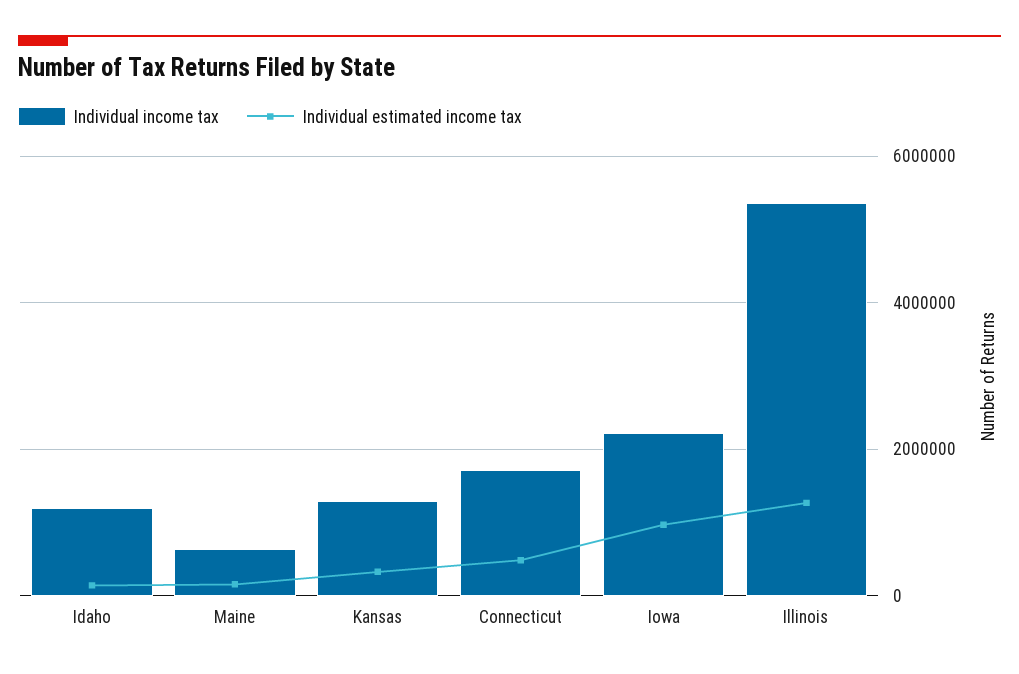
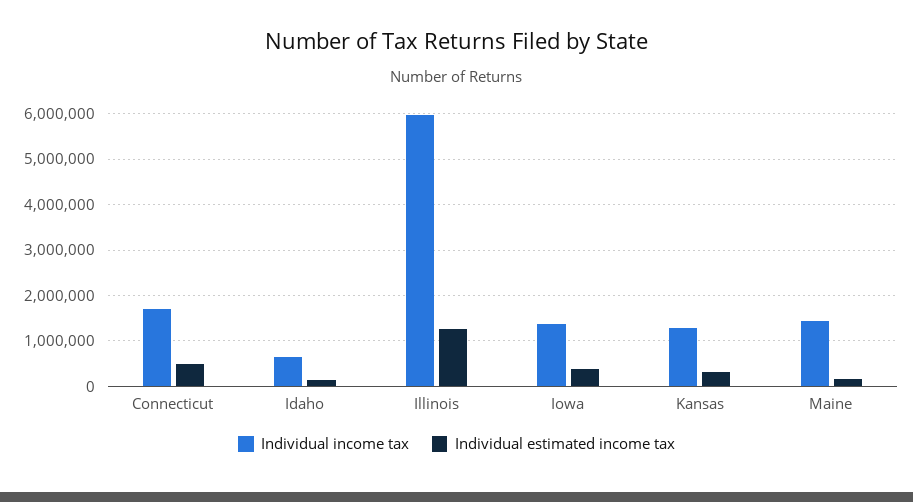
Individual income tax, Idaho: 1200000 -> 600000
Individual income tax, Maine: 600000 -> 1400000
Individual income tax, Iowa: 2200000 -> 1400000
Individual estimated income tax, Iowa: 1000000 -> 400000
Individual income tax, Illinois: 5400000 -> 6000000

